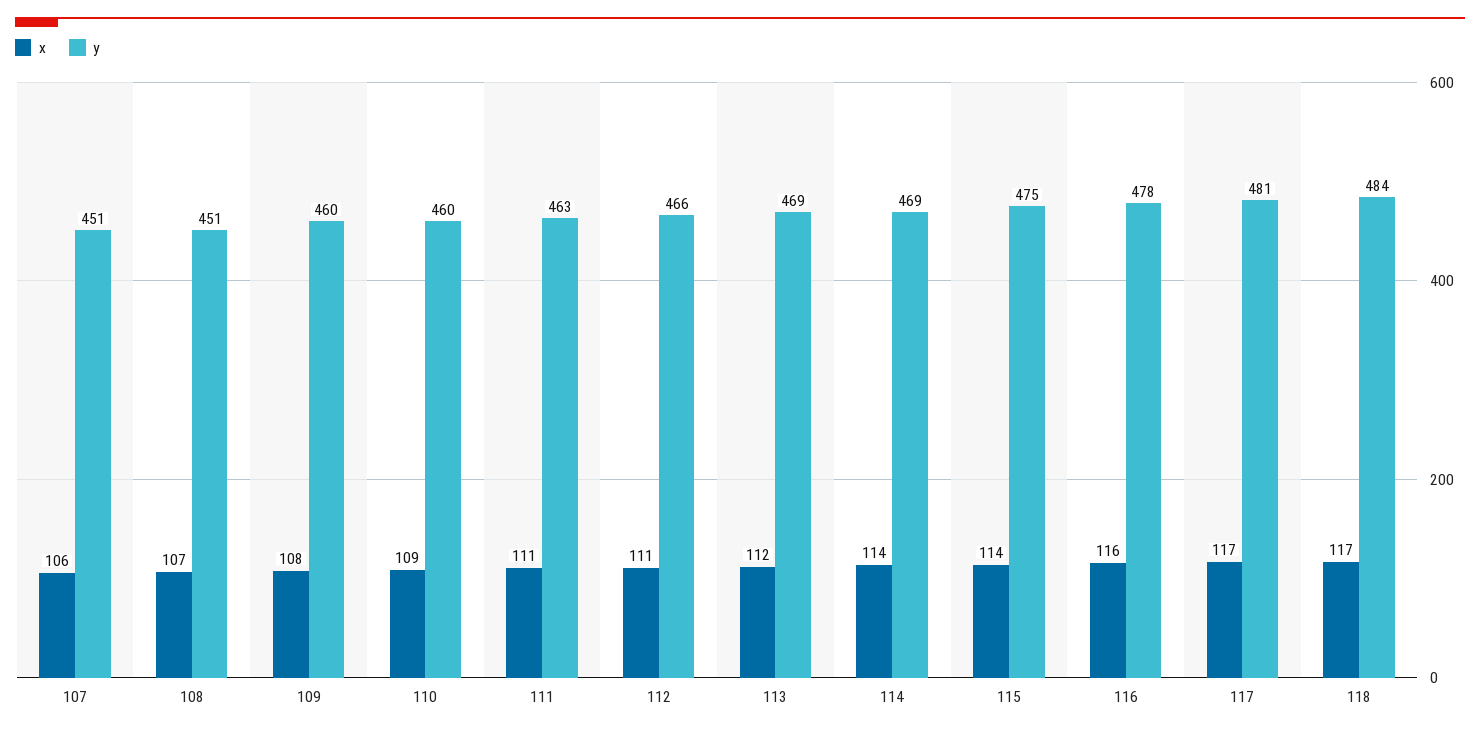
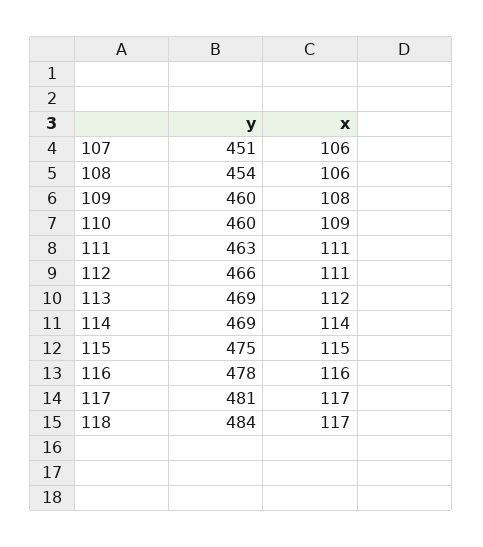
x, 108: 107 -> 106
y, 108: 451 -> 454
x, 115: 114 -> 115

